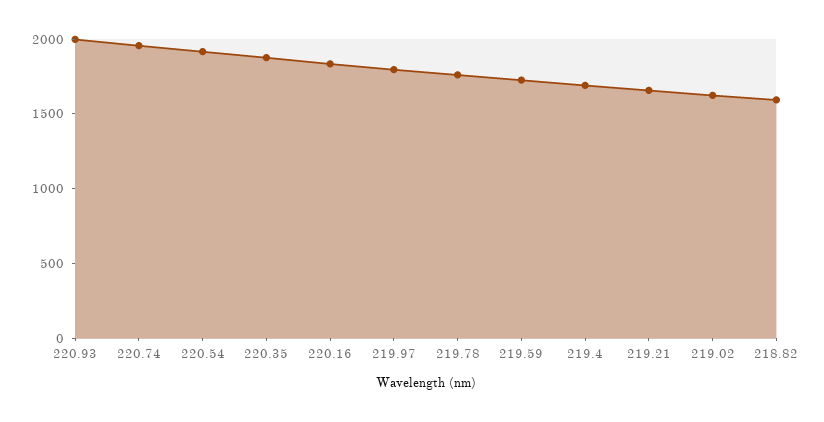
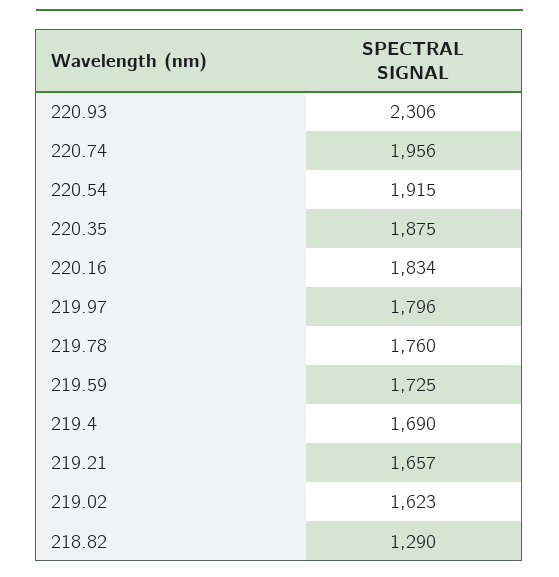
220.93: 2000 -> 2306
218.82: 1600 -> 1290

